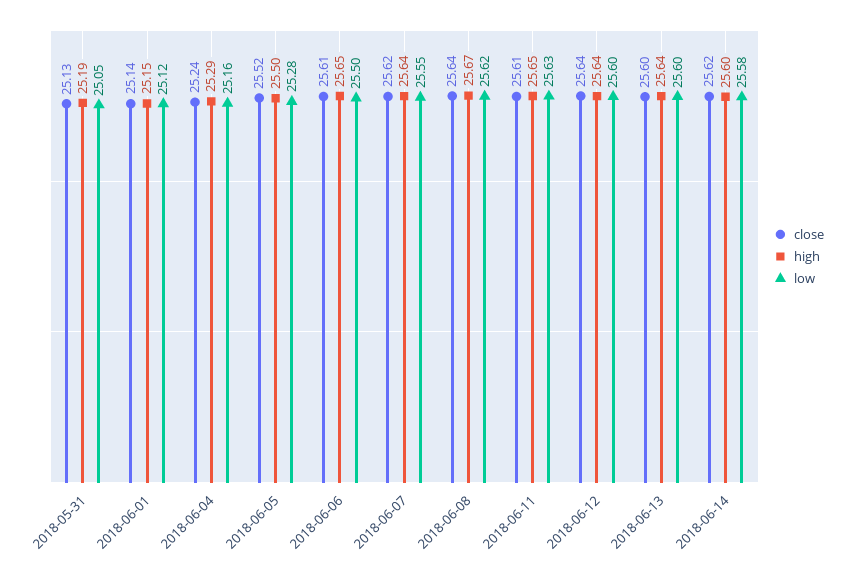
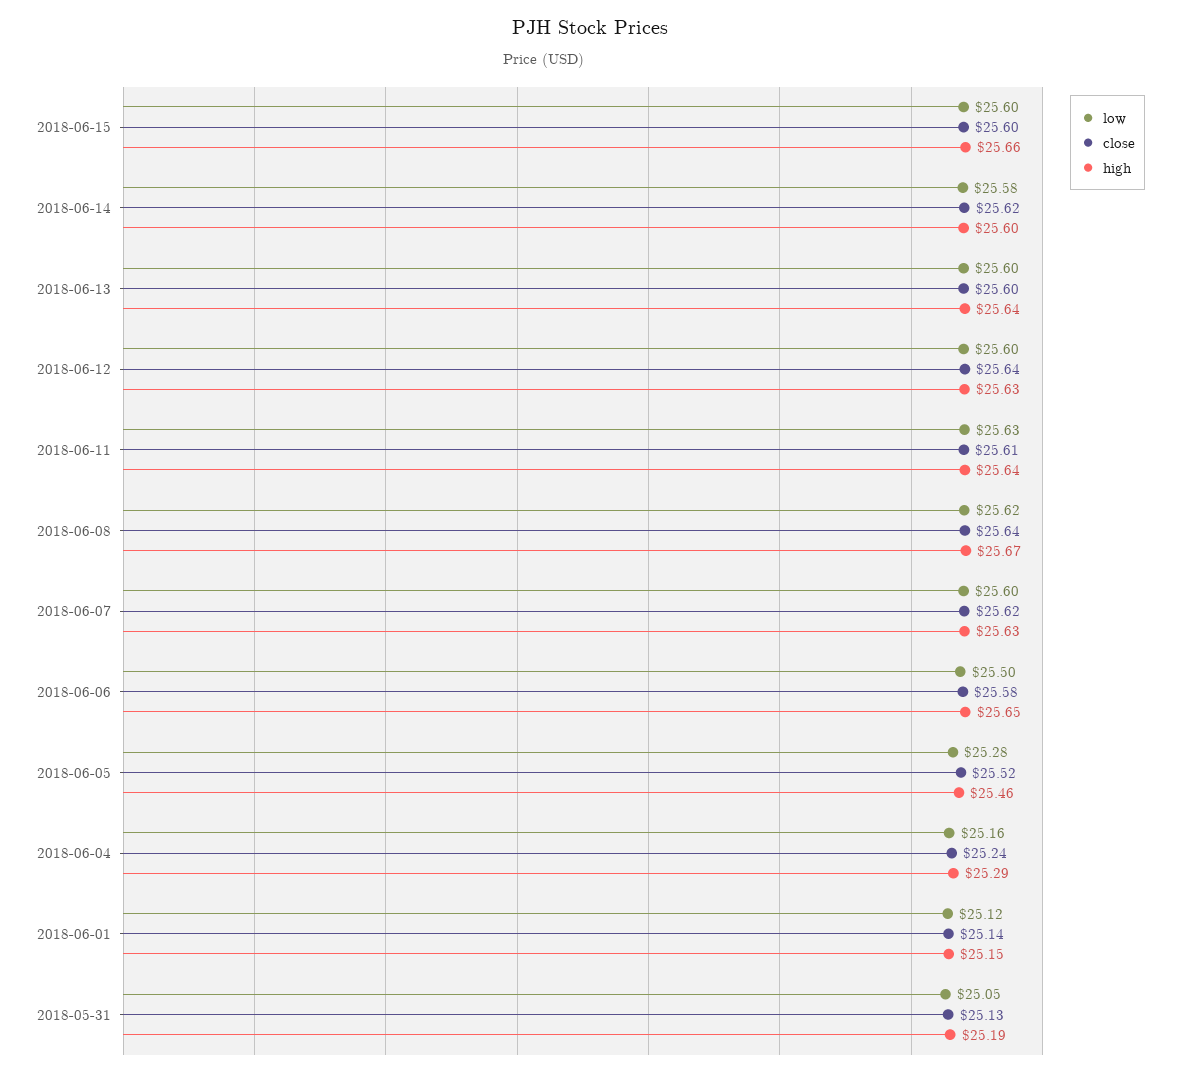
high, 2018-06-05: 25.5 -> 25.46
close, 2018-06-06: 25.61 -> 25.58
high, 2018-06-07: 25.64 -> 25.63
low, 2018-06-07: 25.55 -> 25.6
high, 2018-06-11: 25.65 -> 25.64
high, 2018-06-12: 25.64 -> 25.63
low, 2018-06-15: none -> 25.6
close, 2018-06-15: none -> 25.6
high, 2018-06-15: none -> 25.66

